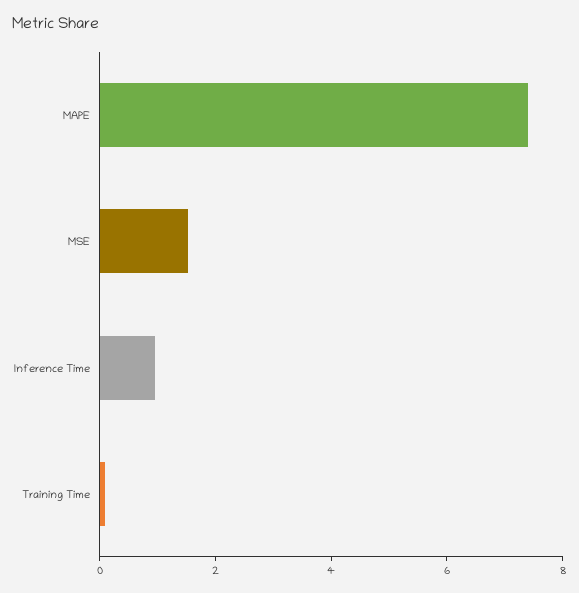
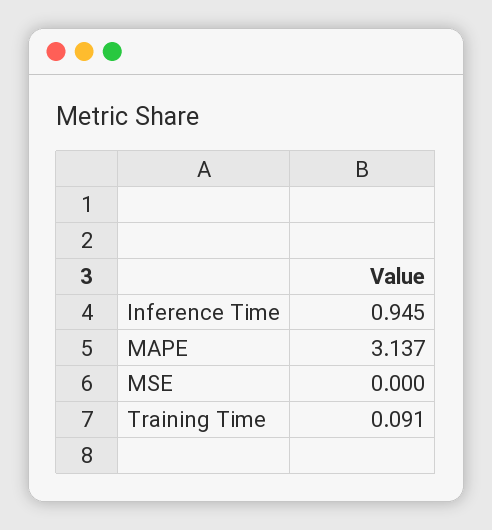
MAPE: 7.5 -> 3.137
MSE: 1.5 -> 0

